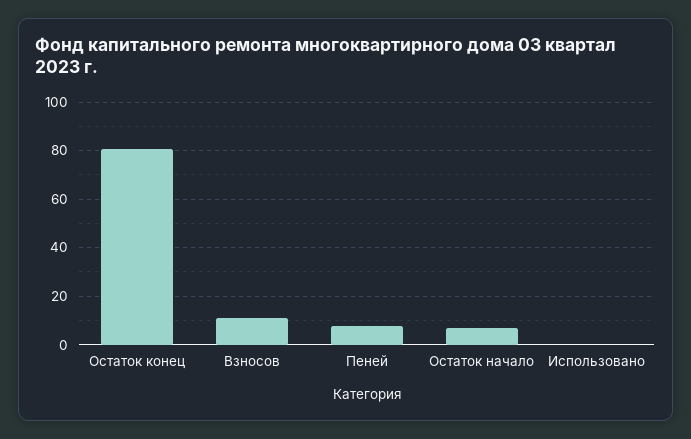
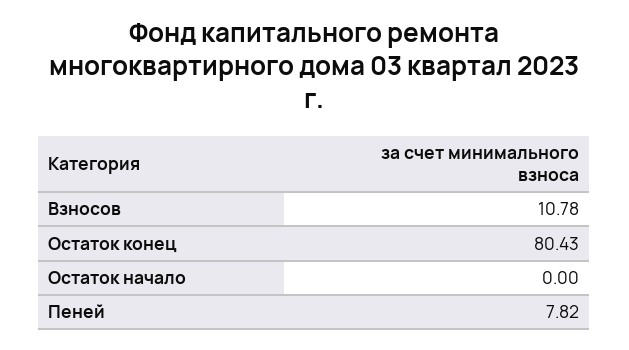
Остаток начало: 7.5 -> 0
Использовано: 0 -> none

